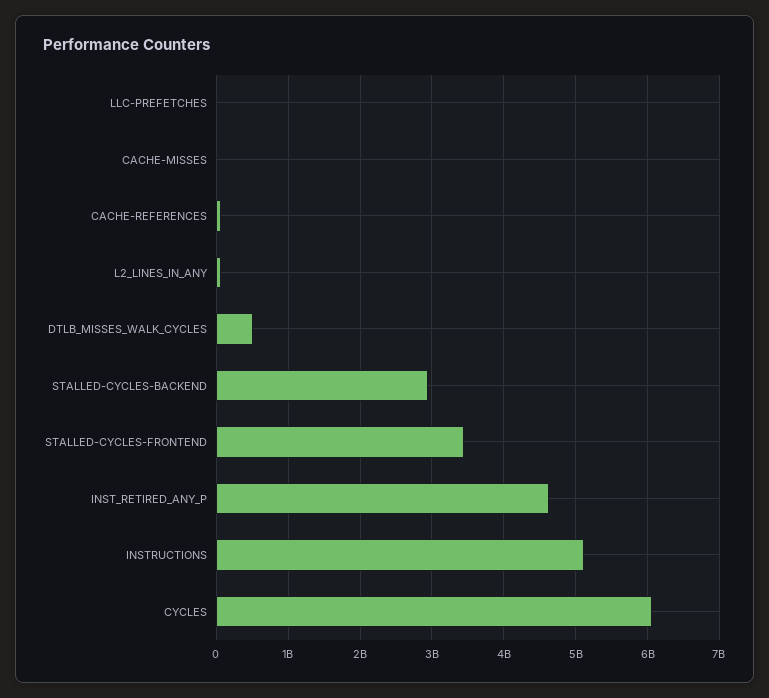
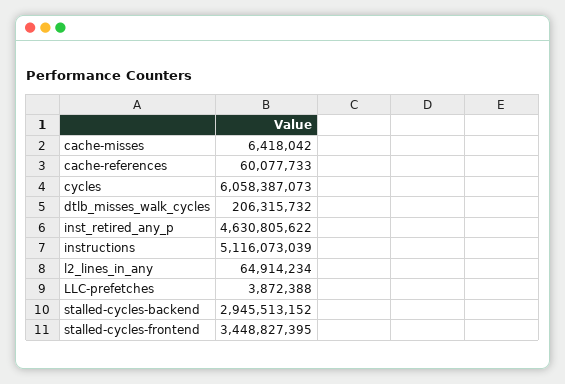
DTLB_MISSES_WALK_CYCLES: 500000000 -> 206315732

